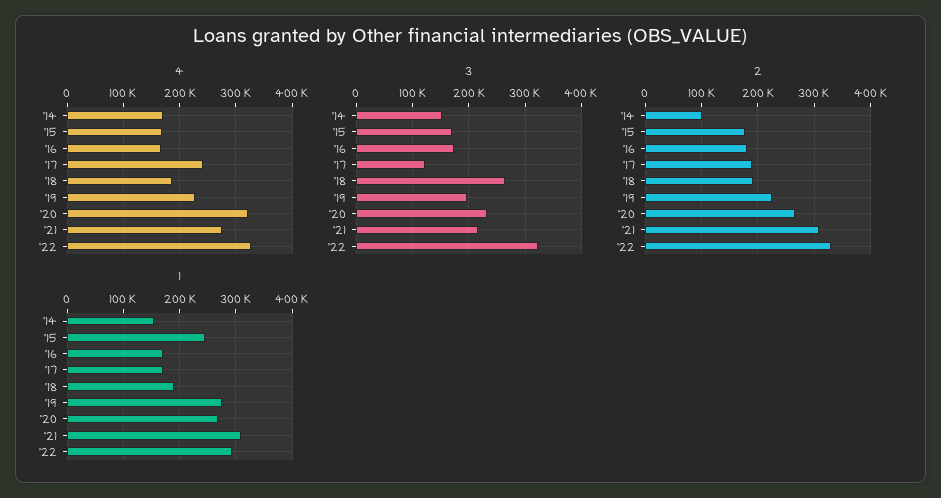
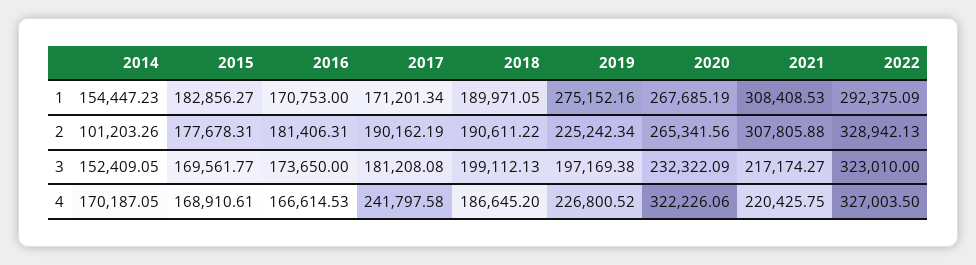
4, '21: 280000 -> 220425.75
3, '17: 120000 -> 181208.08
3, '18: 260000 -> 199112.13
1, '15: 240000 -> 182856.27

